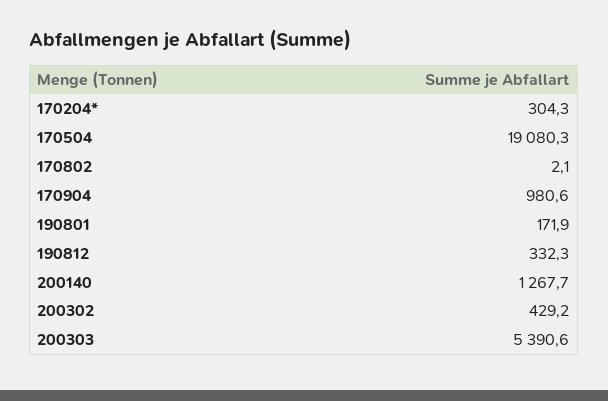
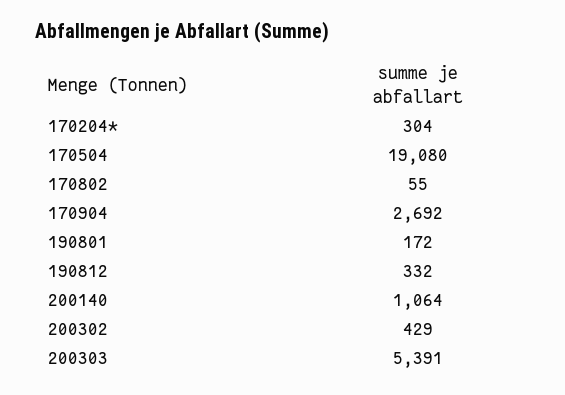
170802: 2.1 -> 55
170904: 980.6 -> 2692
200140: 1267.7 -> 1064

